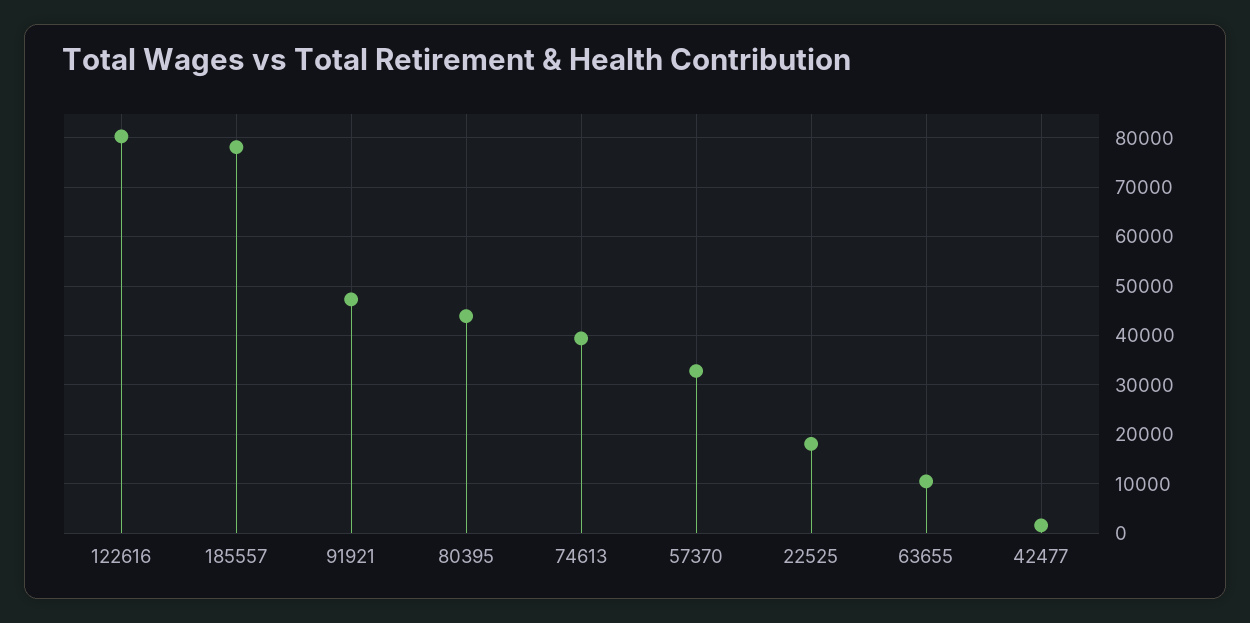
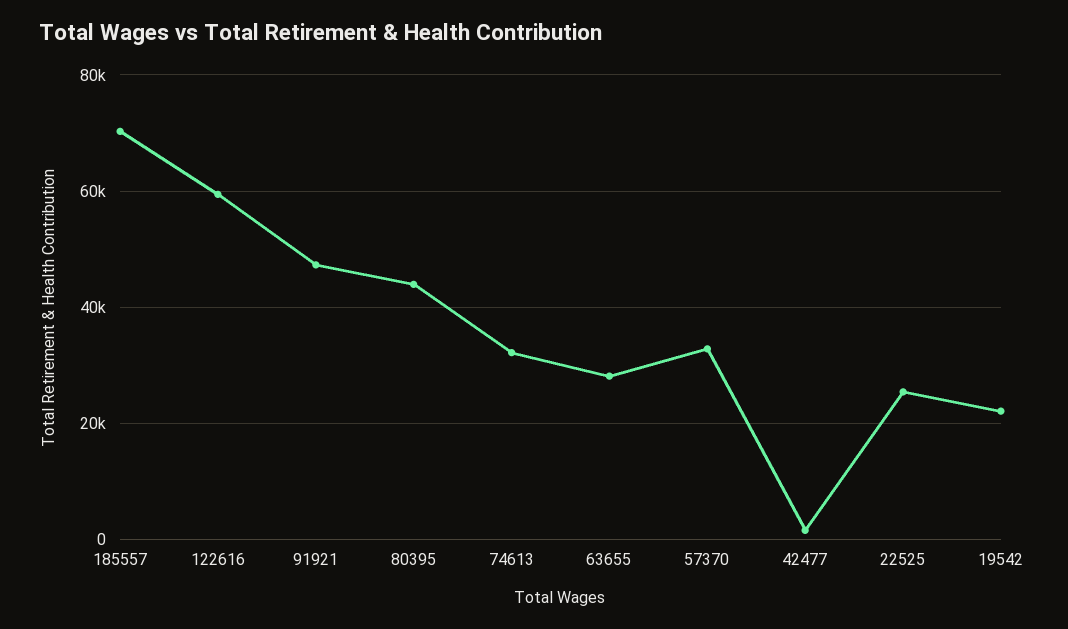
122616: 80000 -> 60000
185557: 78000 -> 70000
74613: 40000 -> 32000
22525: 18000 -> 26000
63655: 10000 -> 28000
19542: none -> 22000

